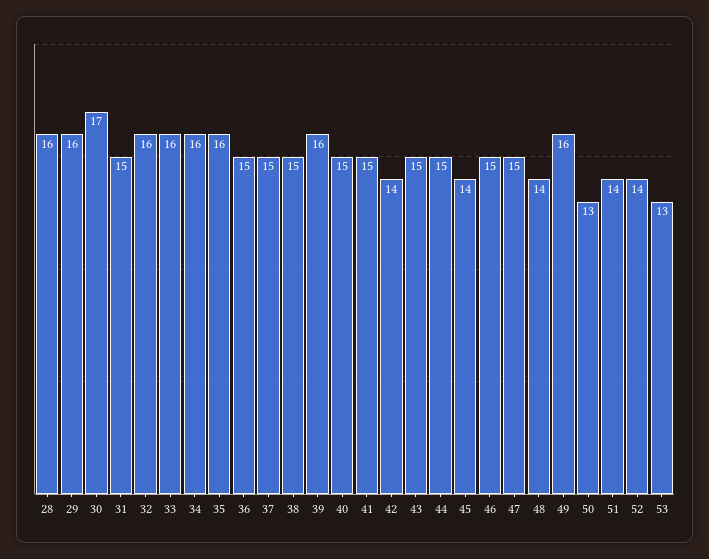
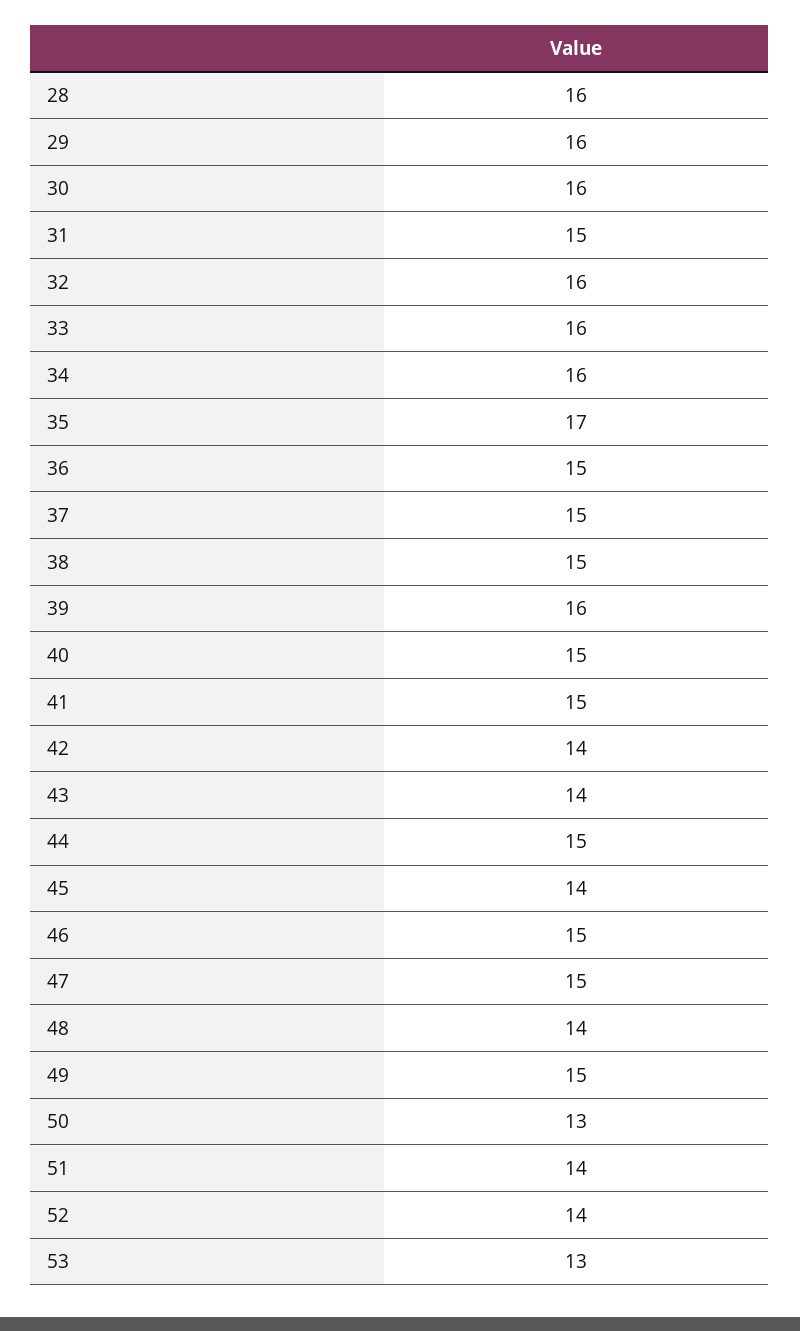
30: 17 -> 16
35: 16 -> 17
43: 15 -> 14
49: 16 -> 15

